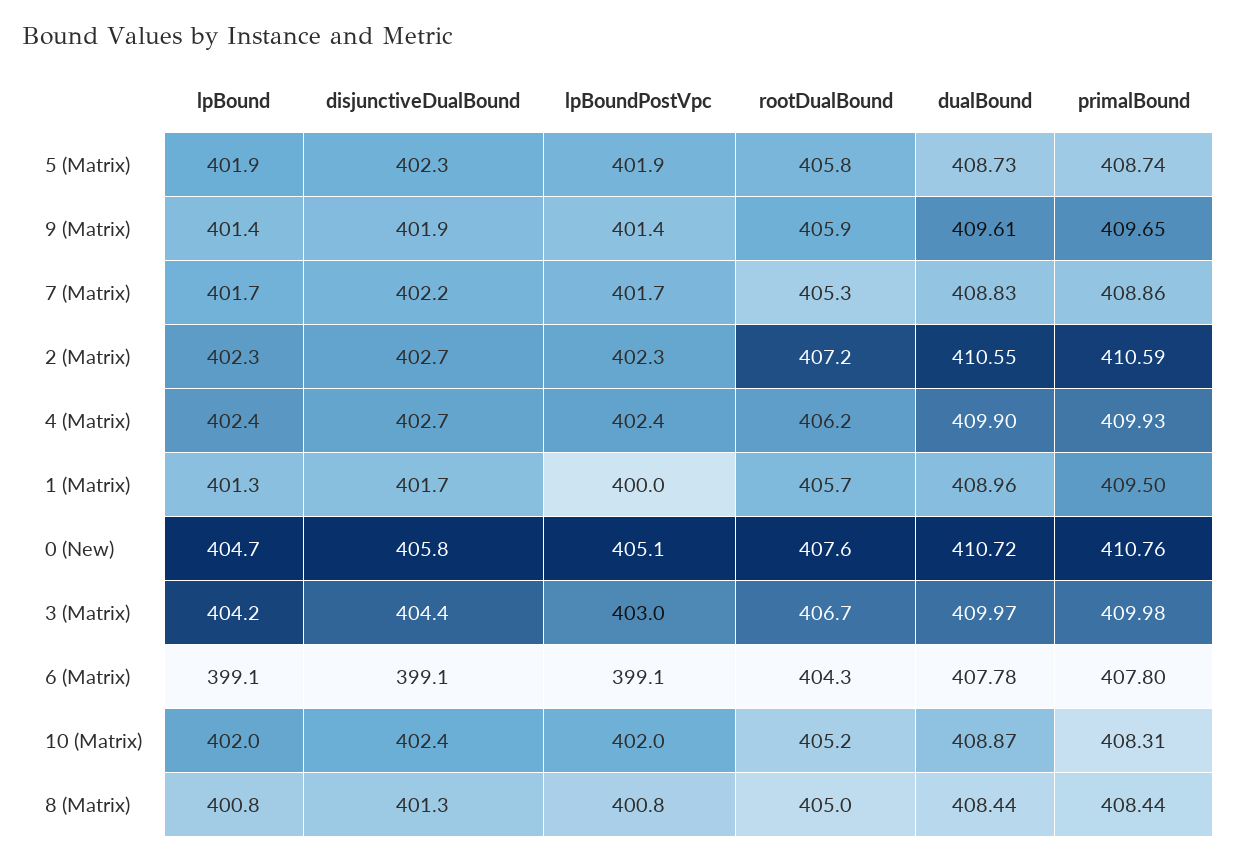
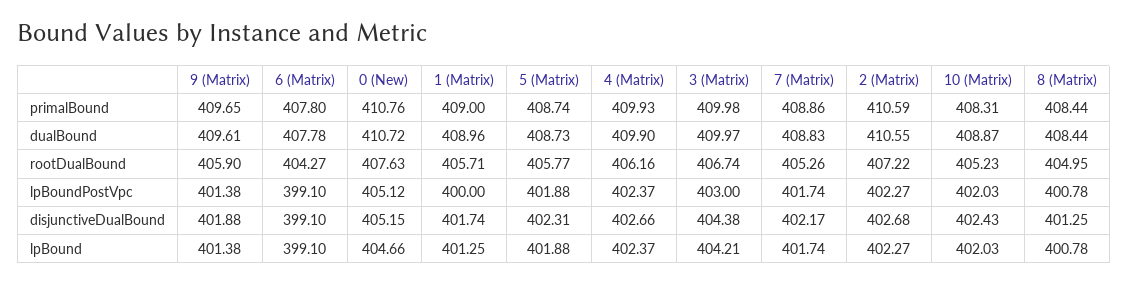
primalBound, 1 (Matrix): 409.5 -> 409
disjunctiveDualBound, 0 (New): 405.8 -> 405.15

